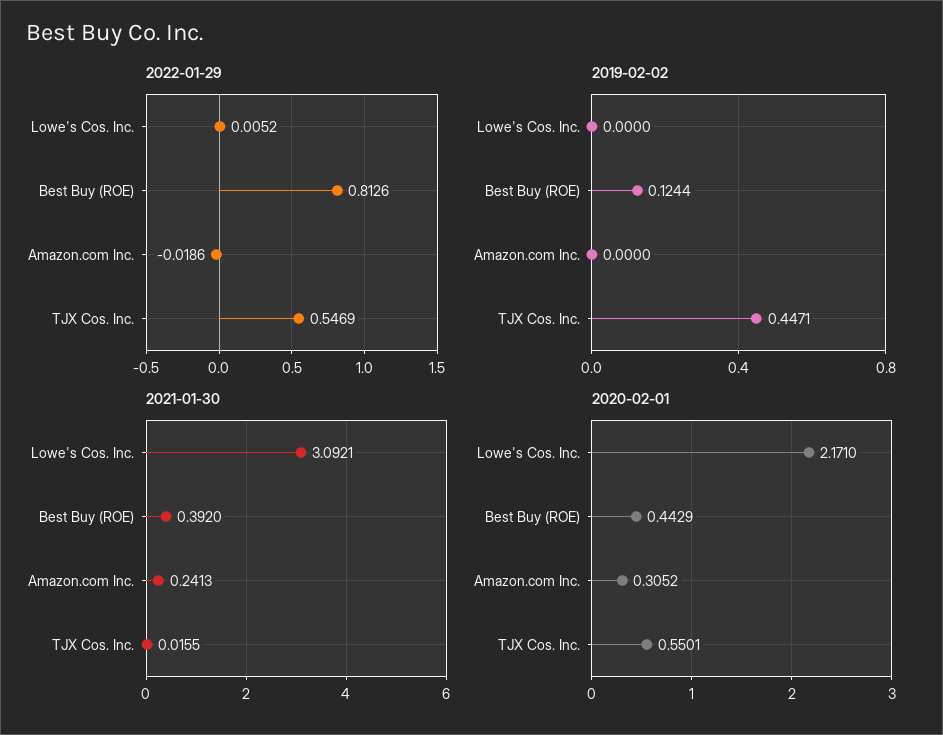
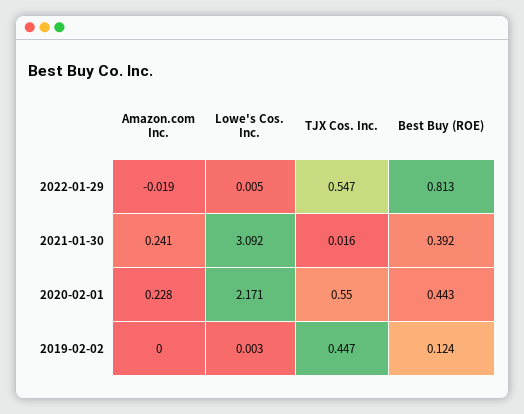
2019-02-02, Lowe's Cos. Inc.: 0 -> 0.003
2020-02-01, Amazon.com Inc.: 0.3052 -> 0.228

